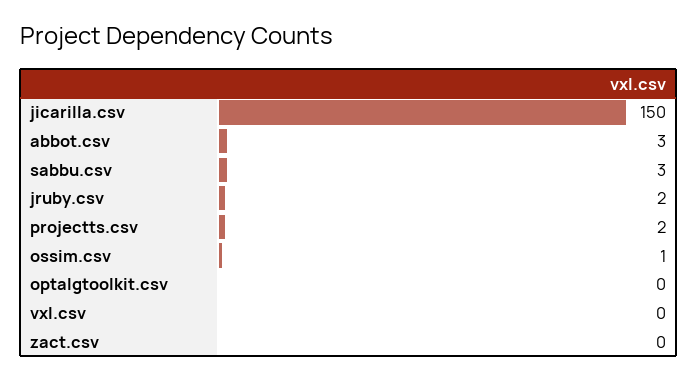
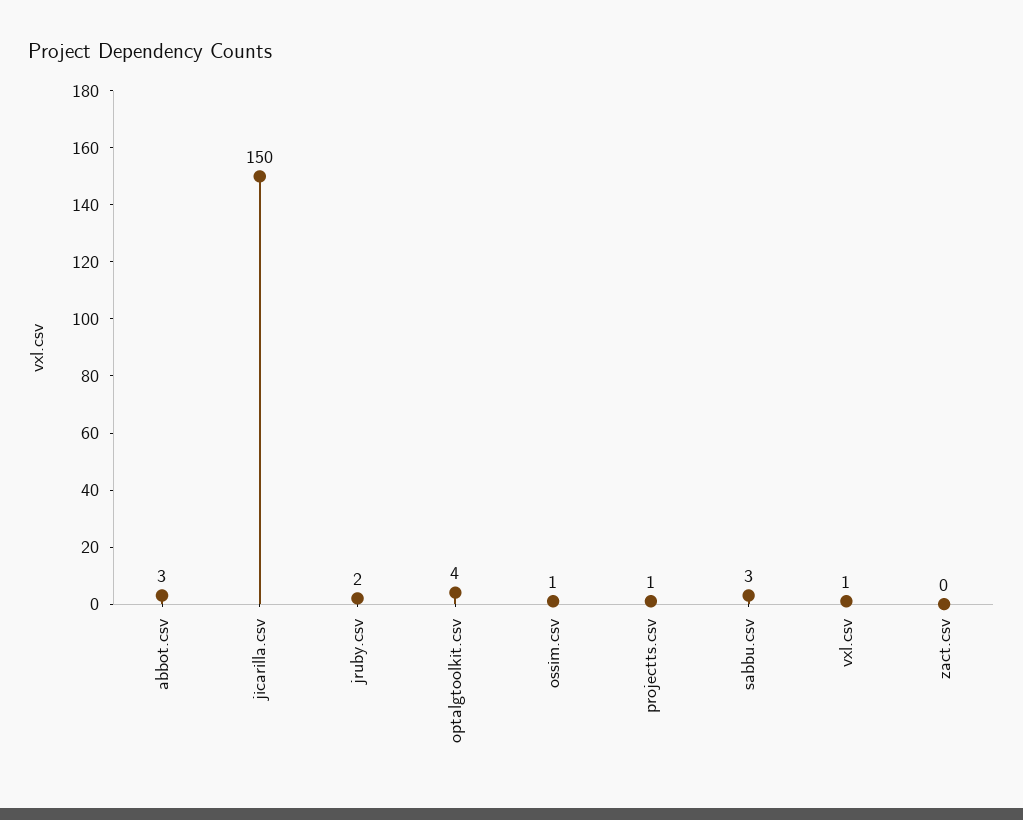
projectts.csv: 2 -> 1
optalgtoolkit.csv: 0 -> 4
vxl.csv: 0 -> 1

